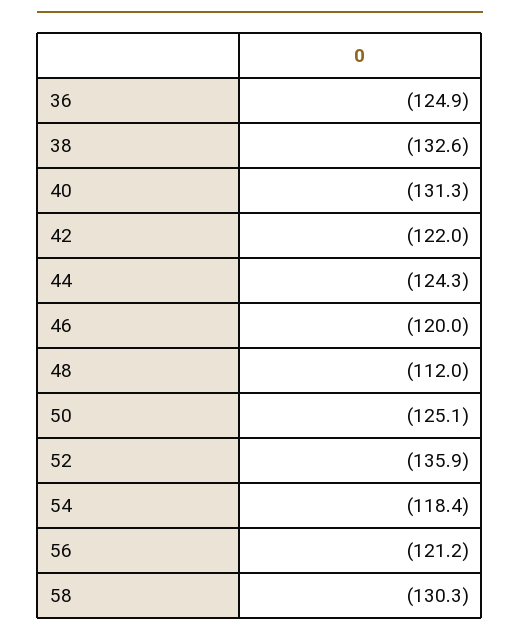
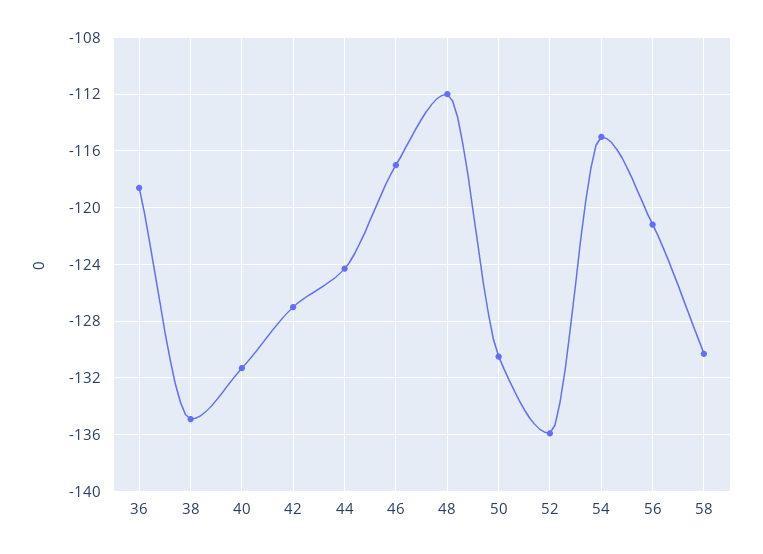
36: -124.9 -> -118.5
38: -132.6 -> -135
42: -122 -> -127
46: -120 -> -117
50: -125.1 -> -130.5
54: -118.4 -> -115

